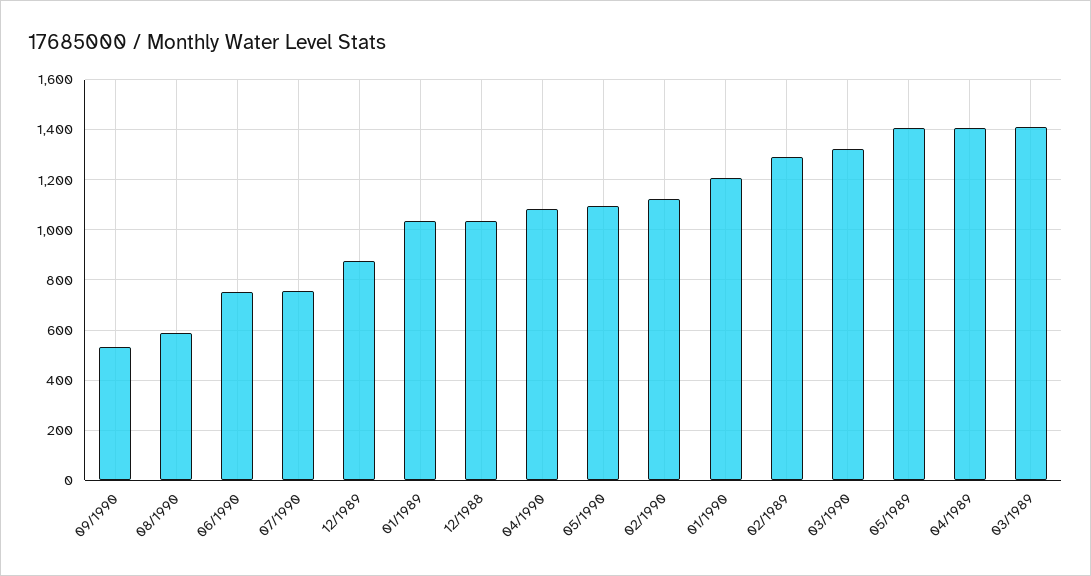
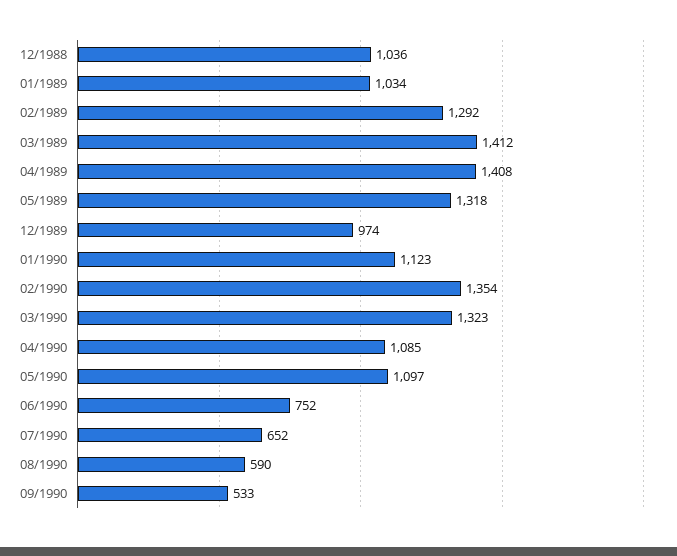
07/1990: 750 -> 652
12/1989: 875 -> 974
02/1990: 1125 -> 1354
01/1990: 1200 -> 1123
05/1989: 1400 -> 1318

